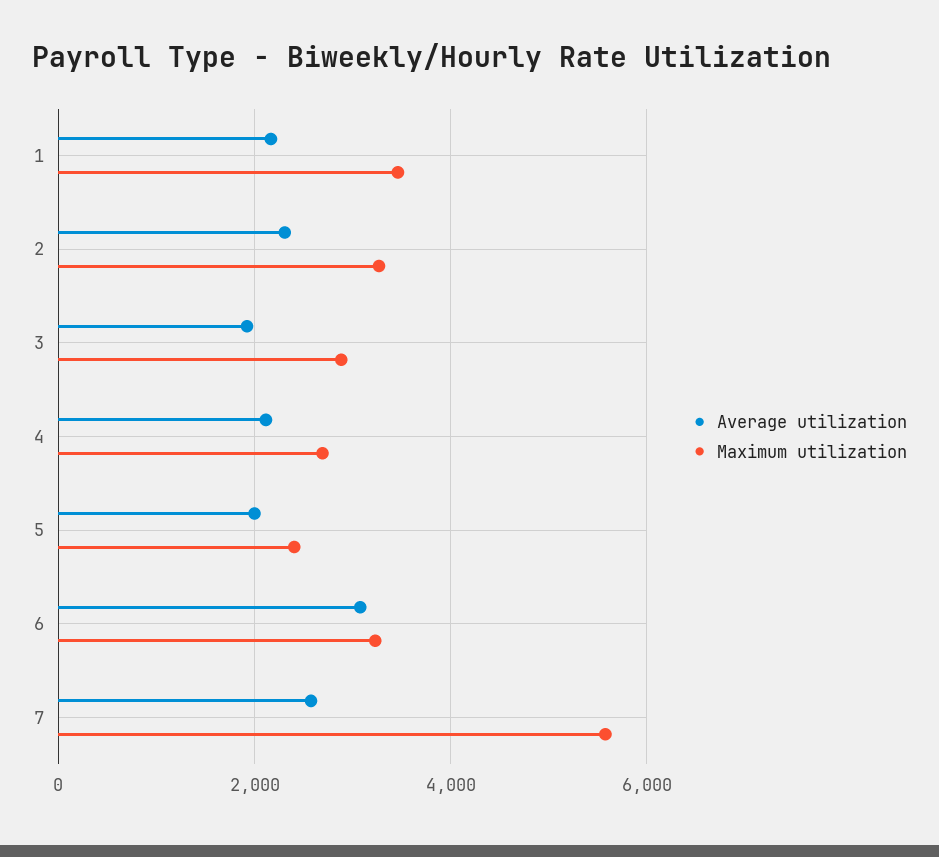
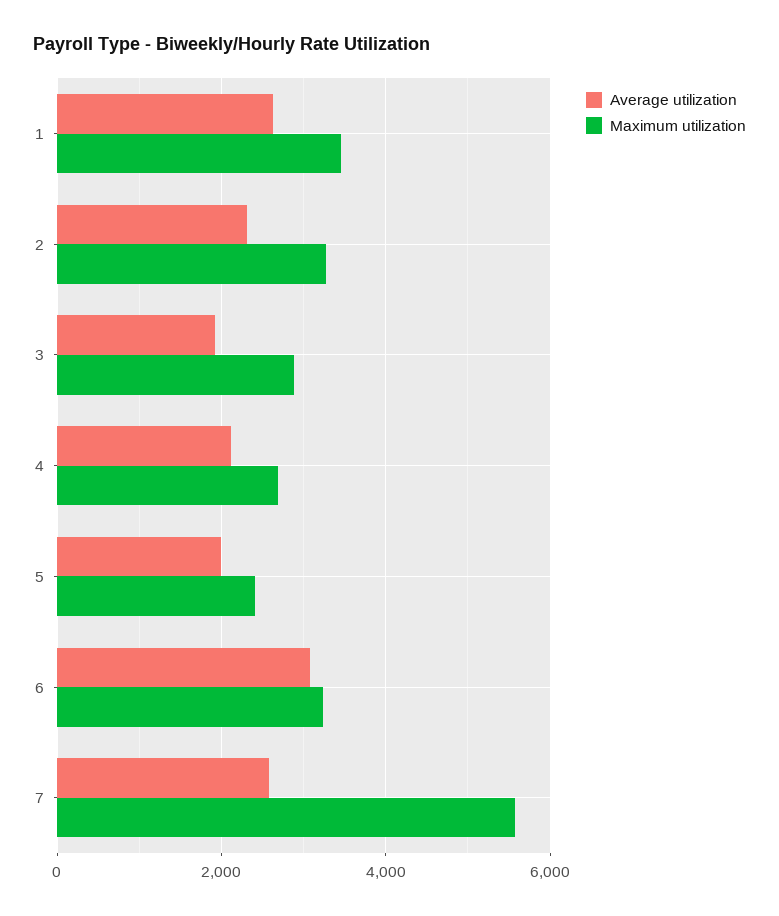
Average utilization, 1: 2200 -> 2600

